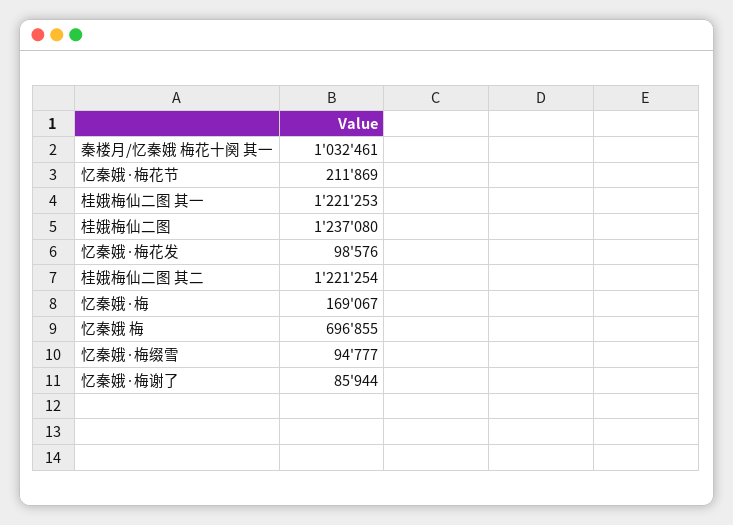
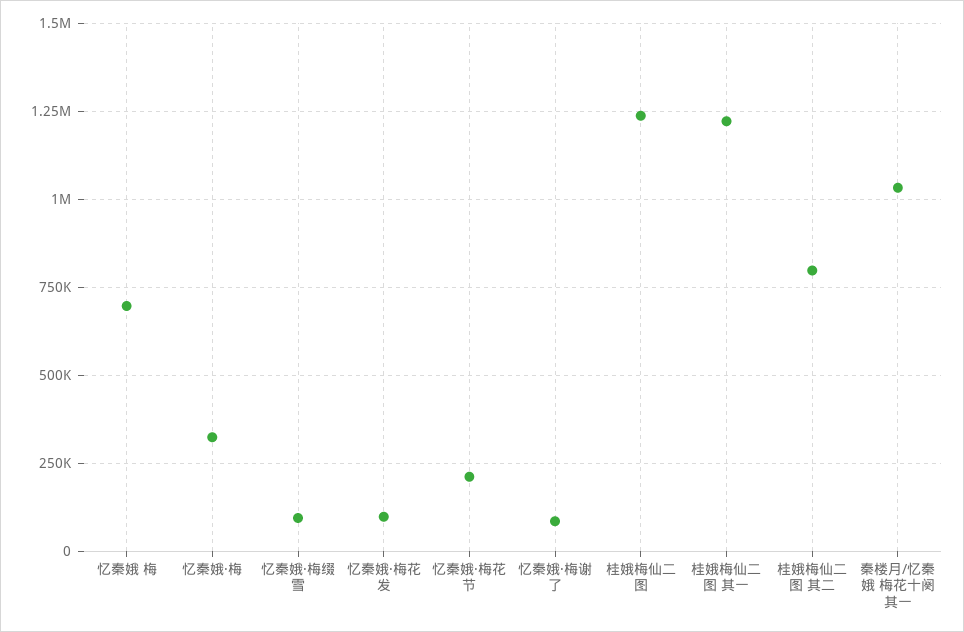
桂娥梅仙二图 其二: 1221254 -> 800000
忆秦娥·梅: 169067 -> 325000

